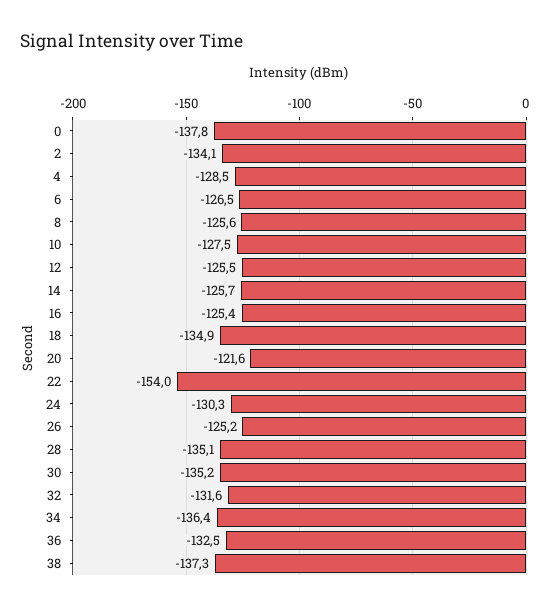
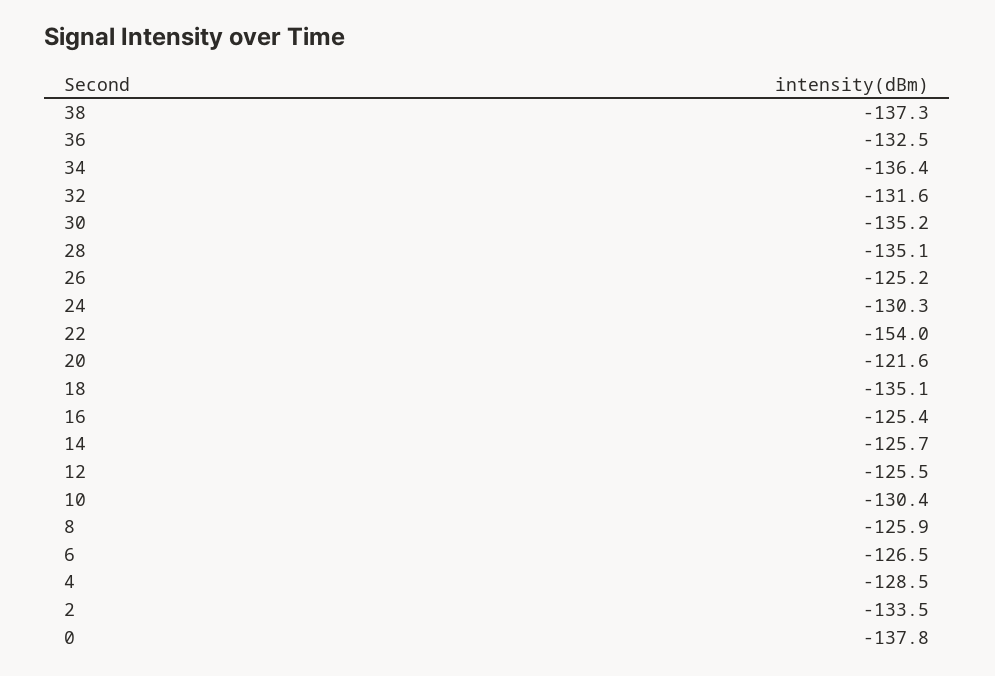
2: -134.1 -> -133.5
8: -125.6 -> -125.9
10: -127.5 -> -130.4
18: -134.9 -> -135.1

